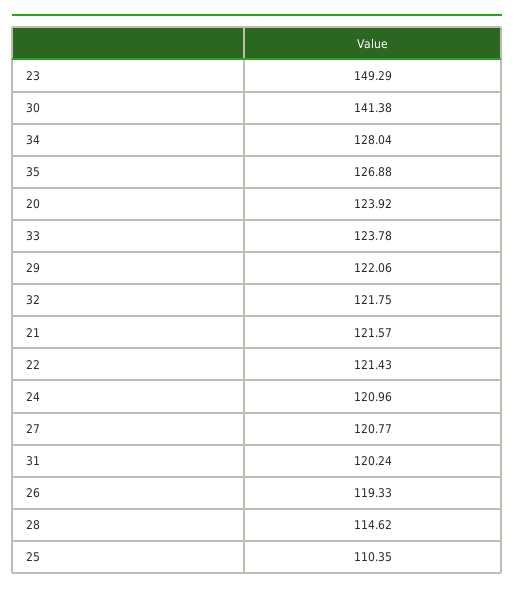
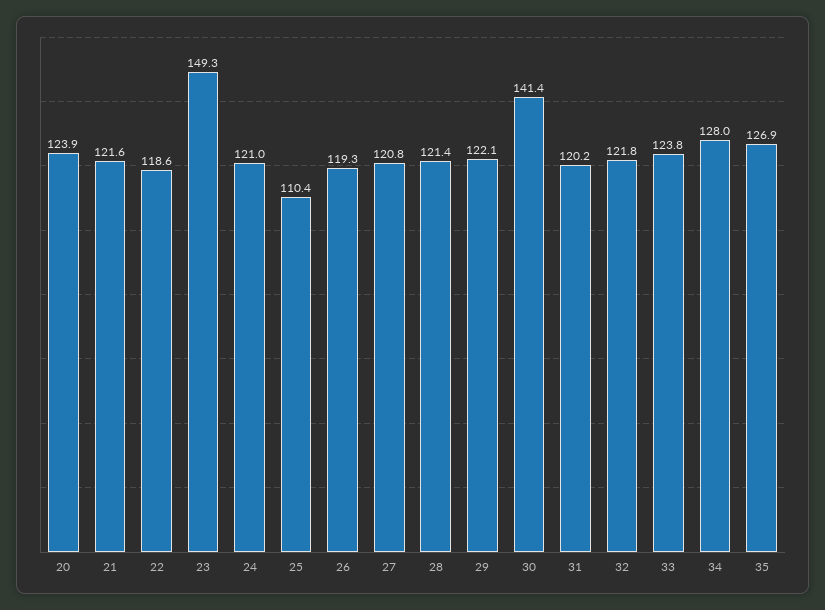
22: 121.43 -> 118.6
28: 114.62 -> 121.4

